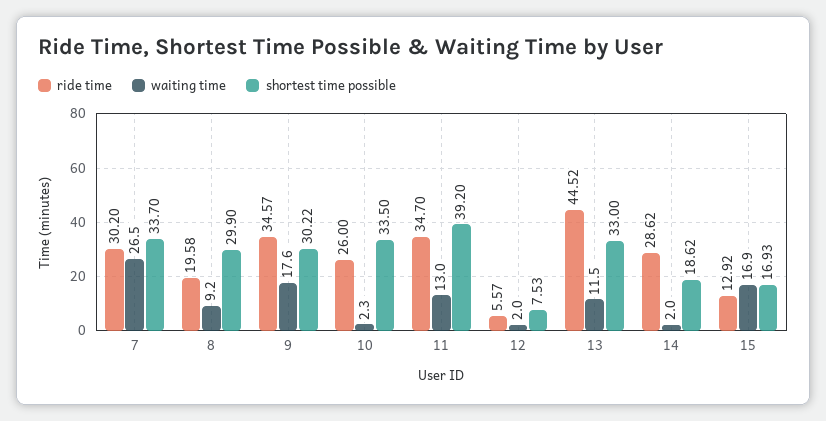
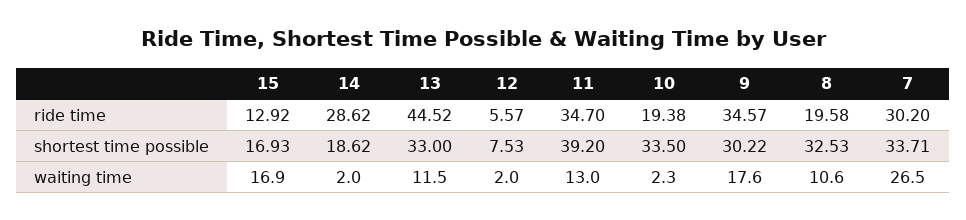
shortest time possible, 7: 33.7 -> 33.71
waiting time, 8: 9.2 -> 10.6
shortest time possible, 8: 29.9 -> 32.53
ride time, 10: 26 -> 19.38

